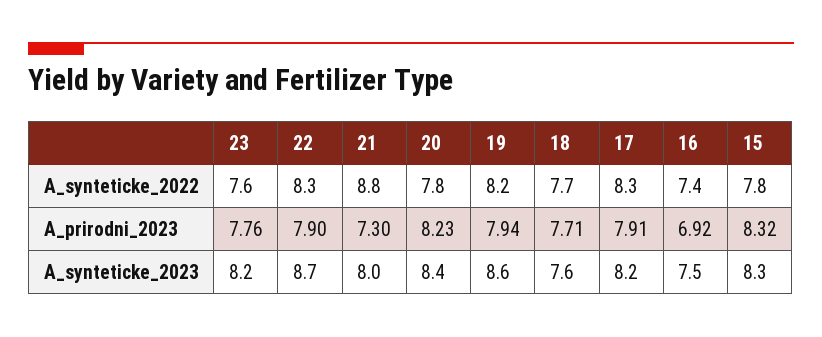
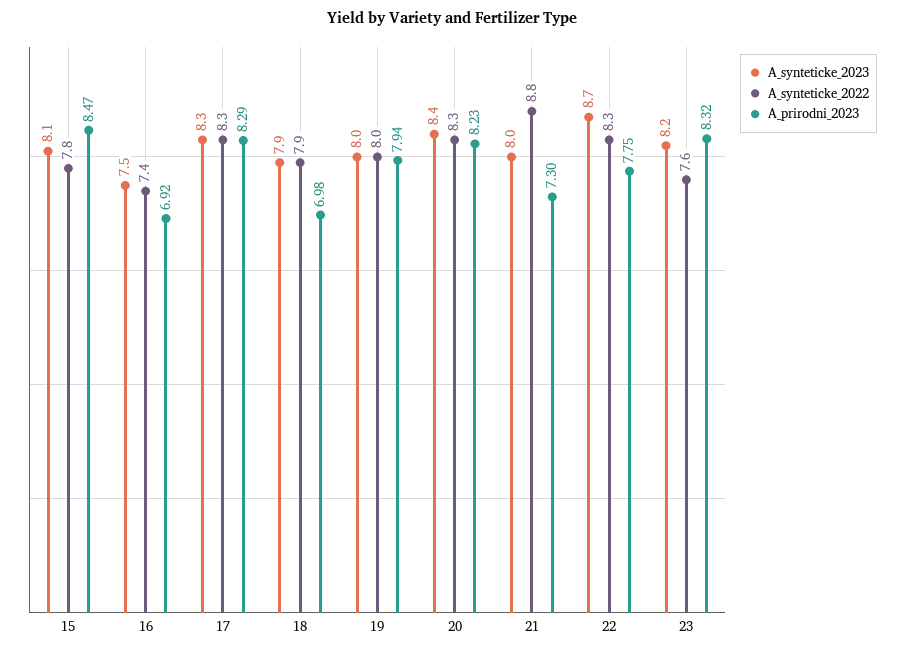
A_synteticke_2022, 20: 7.8 -> 8.3
A_synteticke_2022, 19: 8.2 -> 8
A_synteticke_2022, 18: 7.7 -> 7.9
A_prirodni_2023, 23: 7.76 -> 8.32
A_prirodni_2023, 22: 7.9 -> 7.75
A_prirodni_2023, 18: 7.71 -> 6.98
A_prirodni_2023, 17: 7.91 -> 8.29
A_prirodni_2023, 15: 8.32 -> 8.47
A_synteticke_2023, 19: 8.6 -> 8
A_synteticke_2023, 18: 7.6 -> 7.9
A_synteticke_2023, 17: 8.2 -> 8.3
A_synteticke_2023, 15: 8.3 -> 8.1

